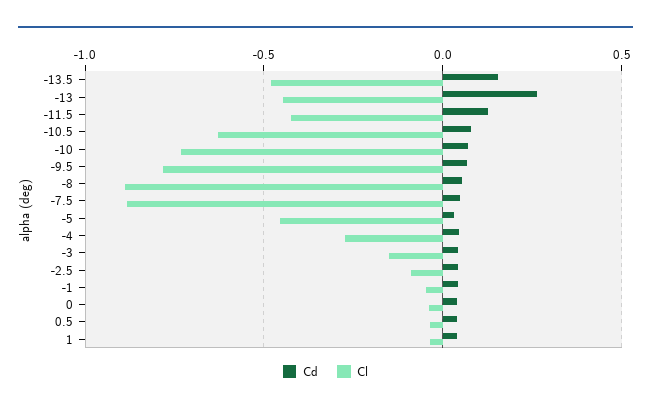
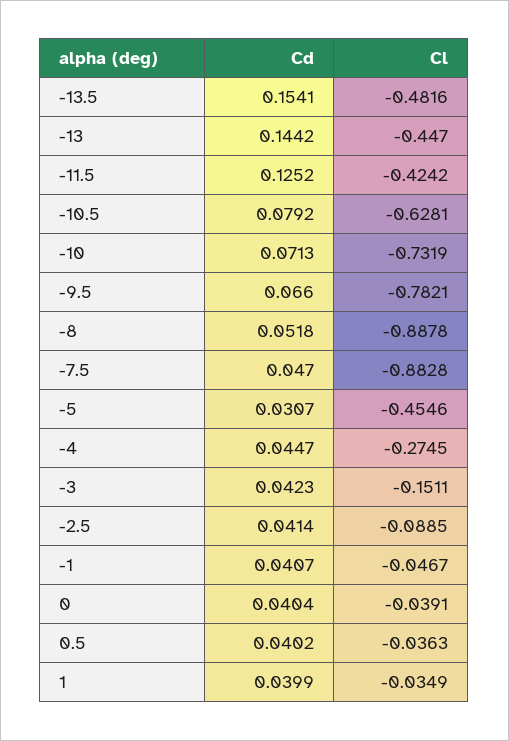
Cd, -13: 0.25 -> 0.1442

